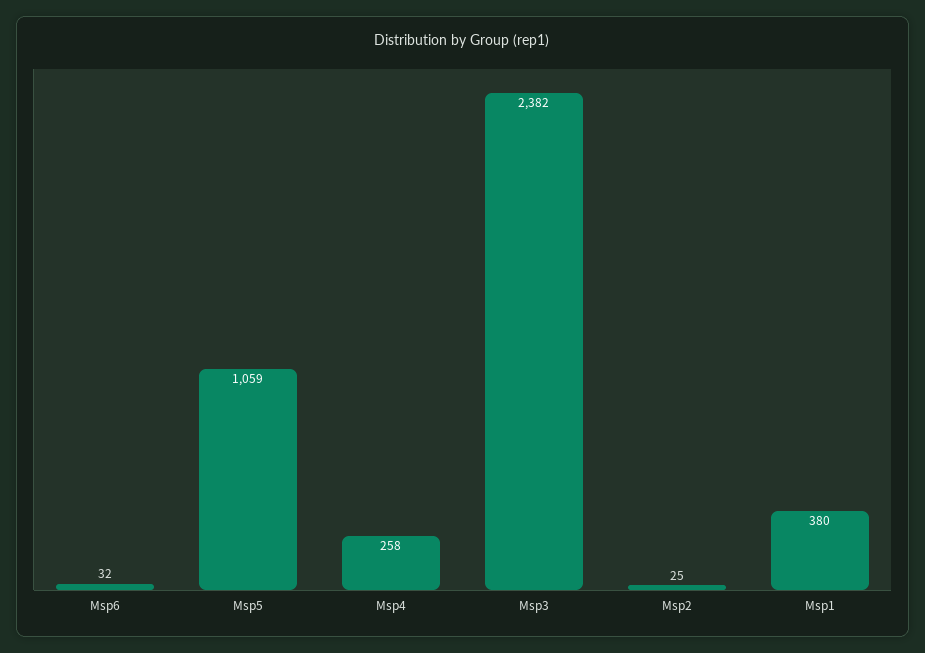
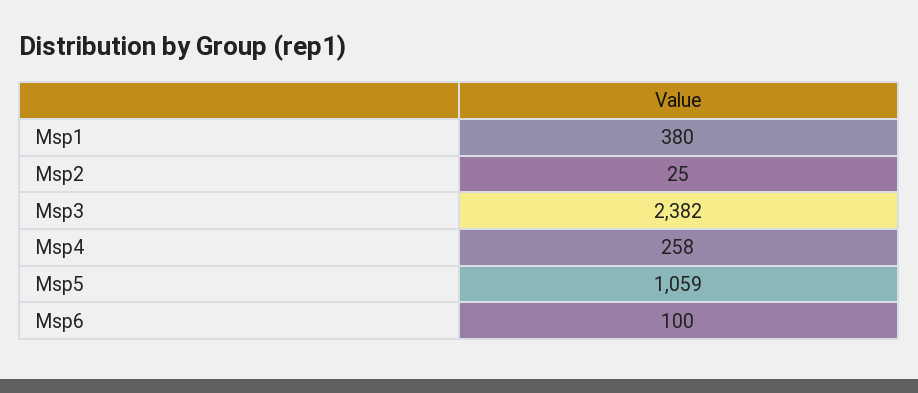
Msp6: 32 -> 100

